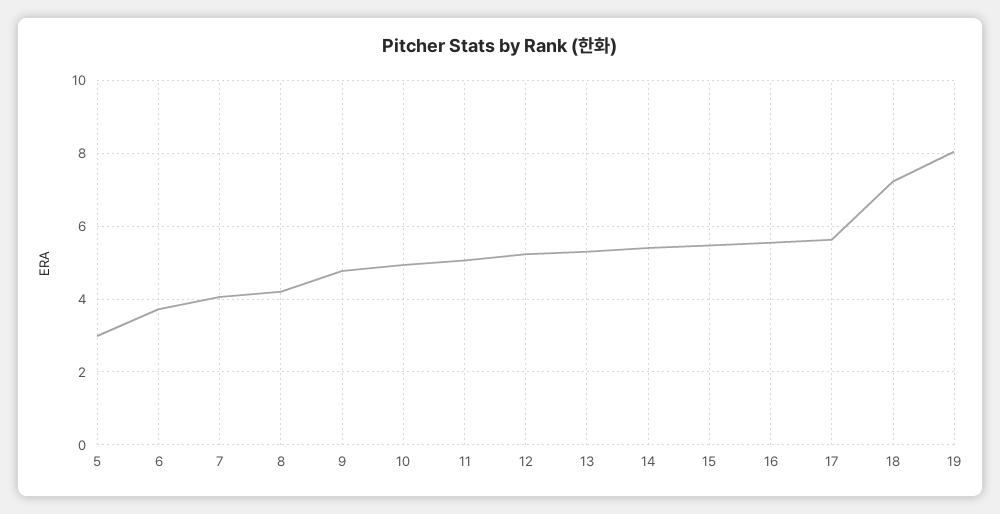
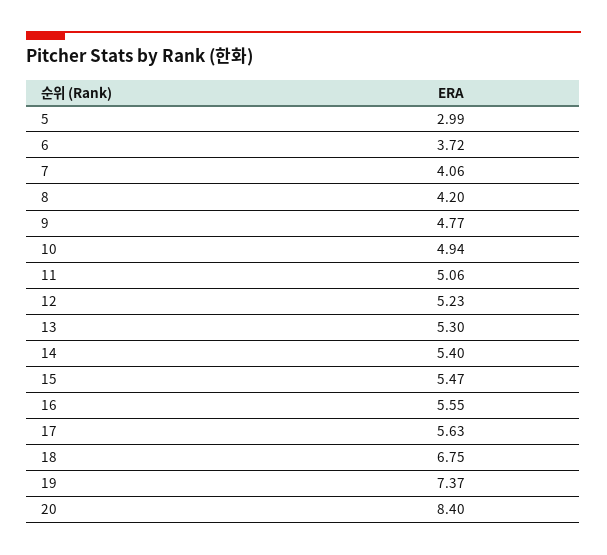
18: 7.2 -> 6.75
19: 8 -> 7.37
20: none -> 8.4

